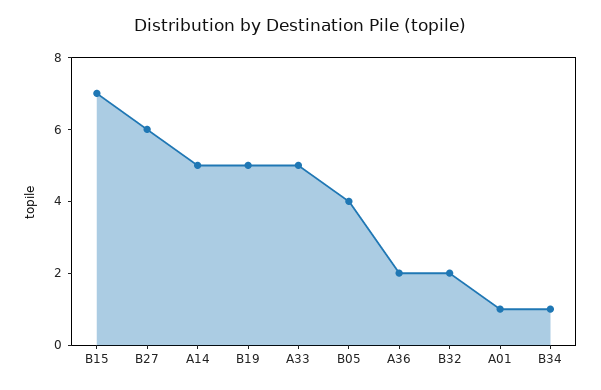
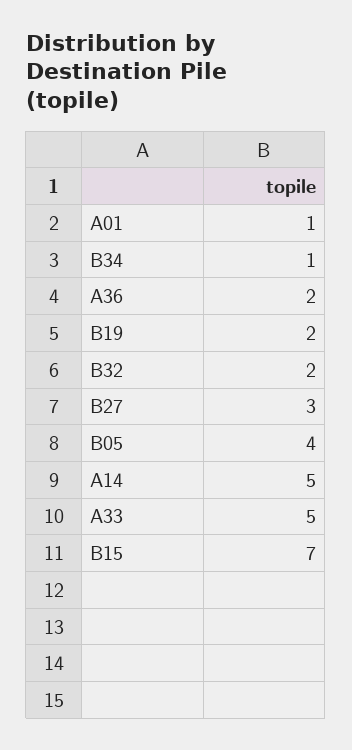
B27: 6 -> 3
B19: 5 -> 2

